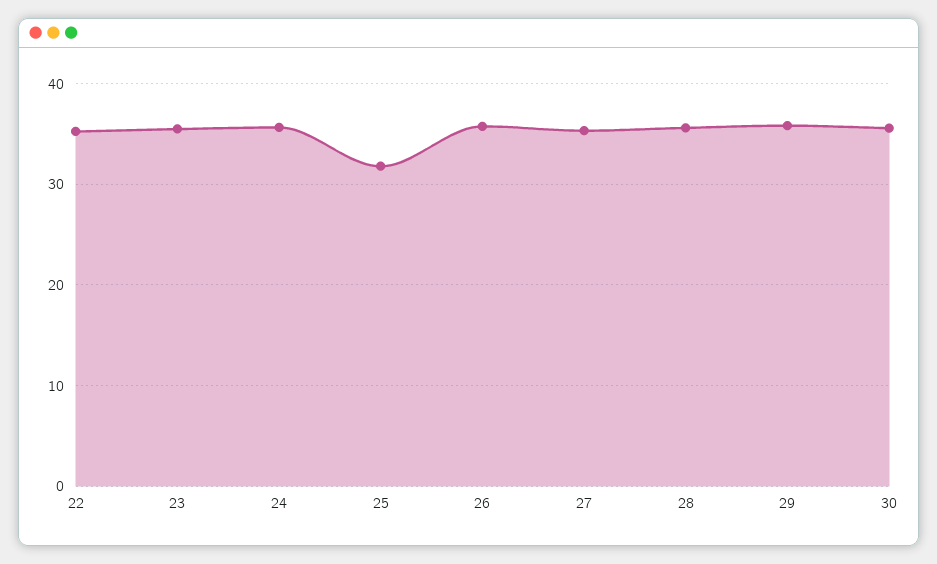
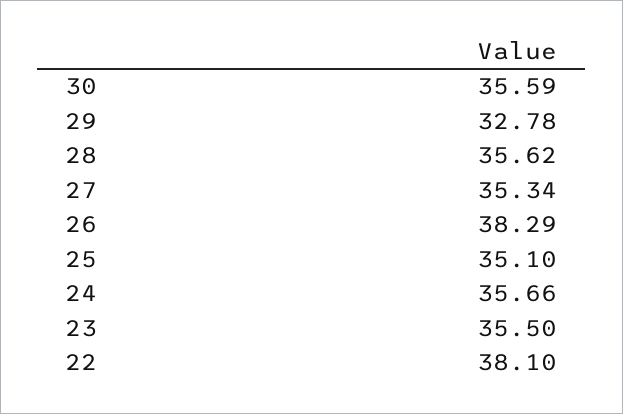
22: 35 -> 38.1
25: 32 -> 35.1
26: 36 -> 38.29
29: 36 -> 32.78

